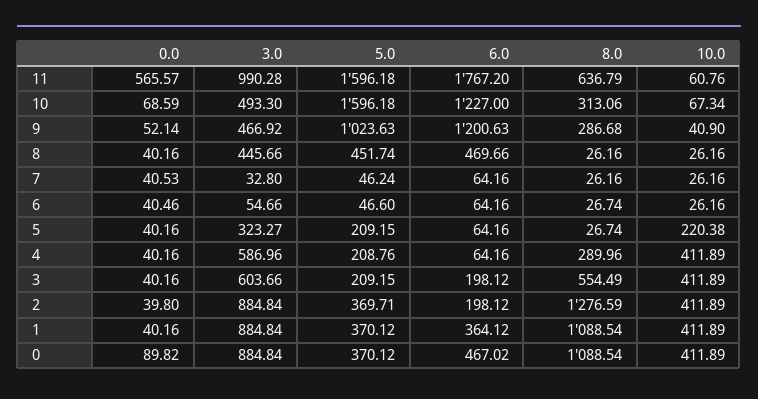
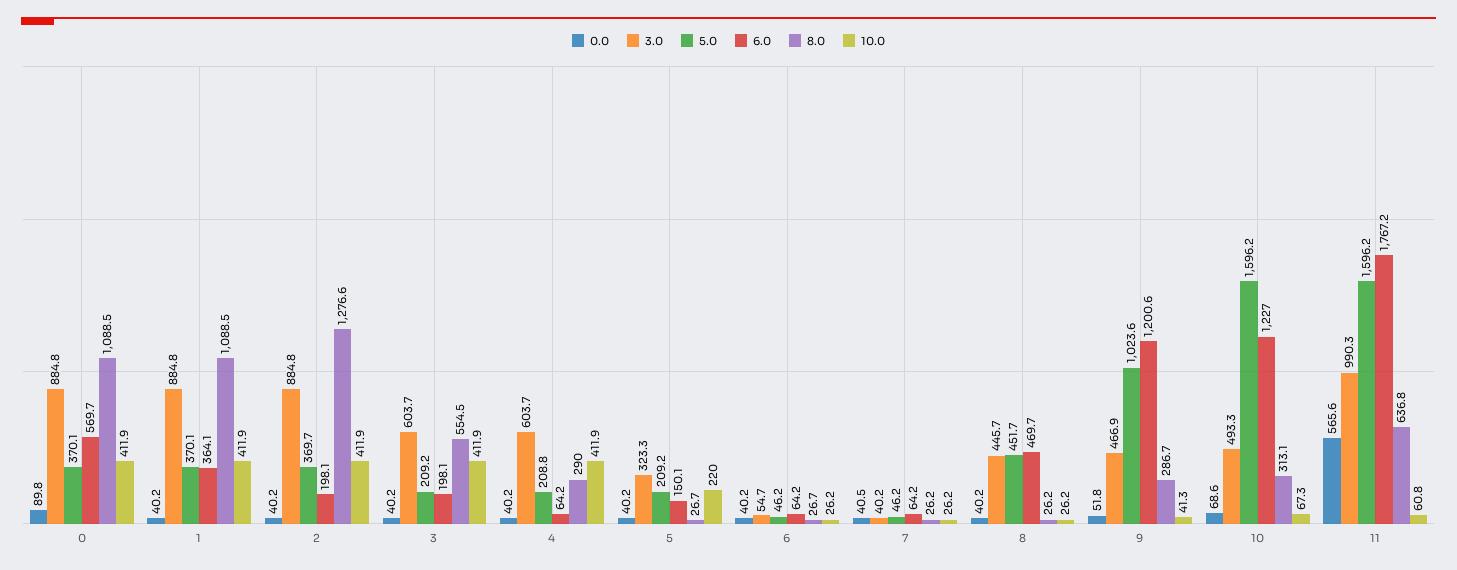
0.0, 9: 52.14 -> 51.8
10.0, 9: 40.9 -> 41.3
3.0, 7: 32.8 -> 40.2
0.0, 6: 40.46 -> 40.2
5.0, 6: 46.6 -> 46.2
6.0, 5: 64.16 -> 150.1
10.0, 5: 220.38 -> 220
3.0, 4: 586.96 -> 603.7
0.0, 2: 39.8 -> 40.2
6.0, 0: 467.02 -> 569.7

